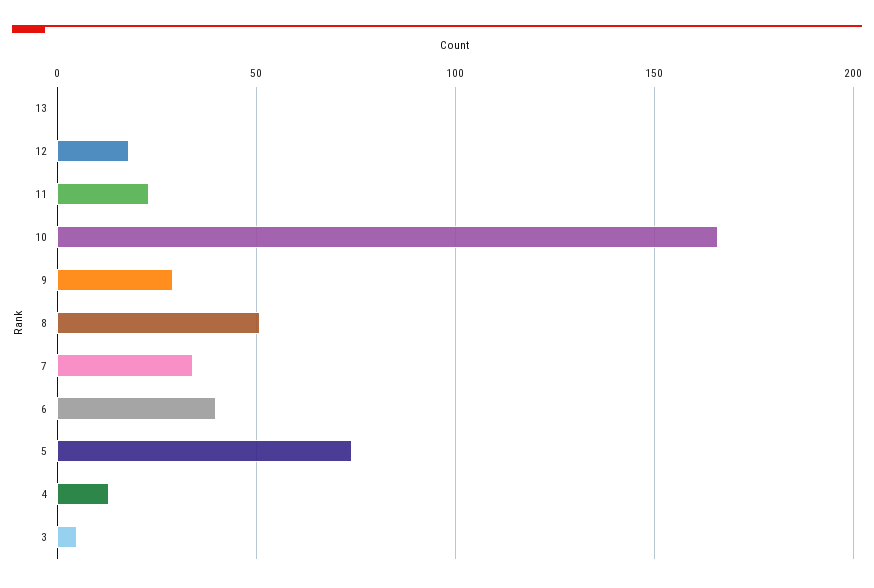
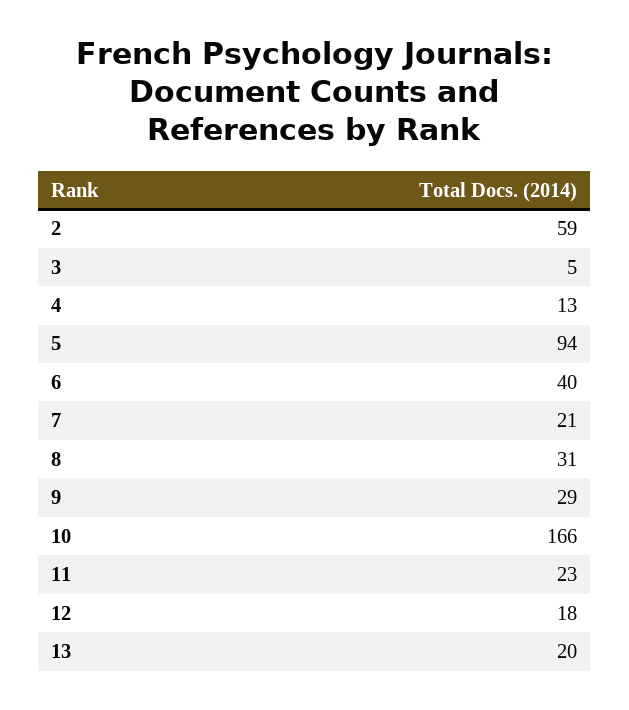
13: 0 -> 20
8: 50 -> 31
7: 35 -> 21
5: 75 -> 94
2: none -> 59

